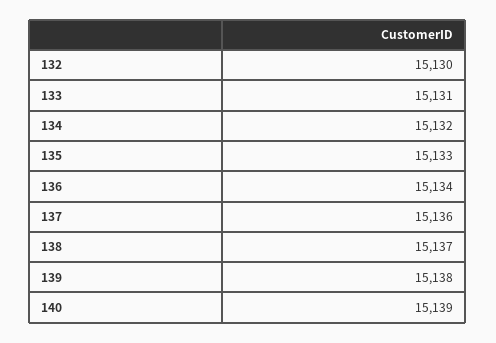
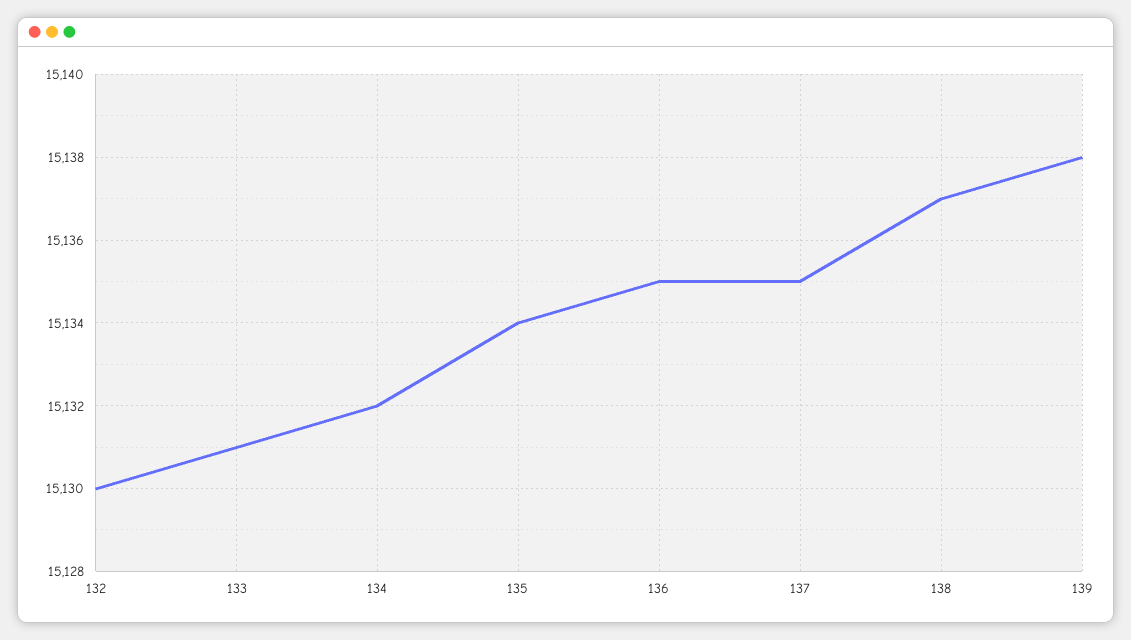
135: 15133 -> 15134
136: 15134 -> 15135
137: 15136 -> 15135
140: 15139 -> none

